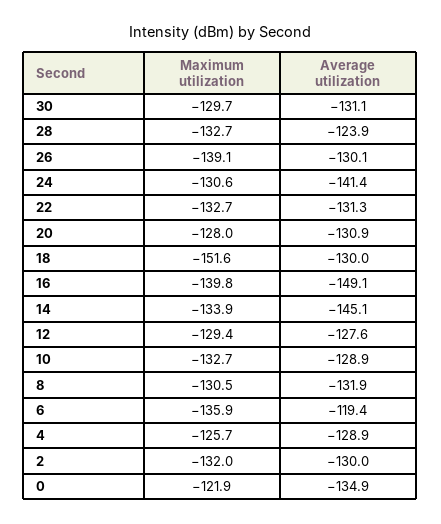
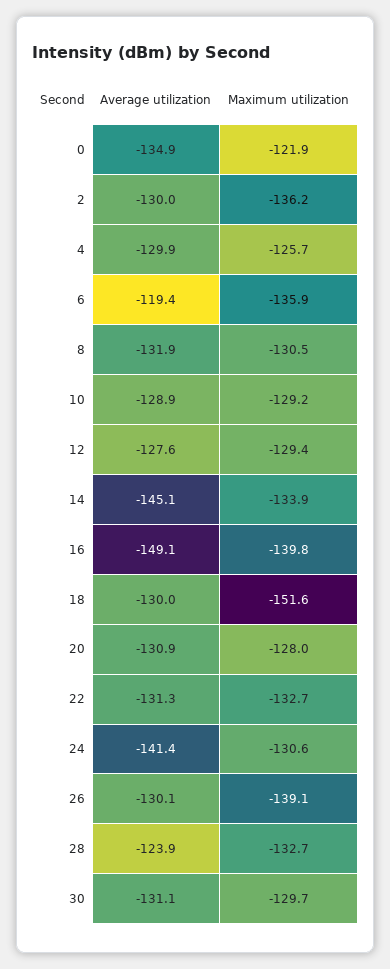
Maximum utilization, 10: -132.7 -> -129.2
Average utilization, 4: -128.9 -> -129.9
Maximum utilization, 2: -132 -> -136.2

